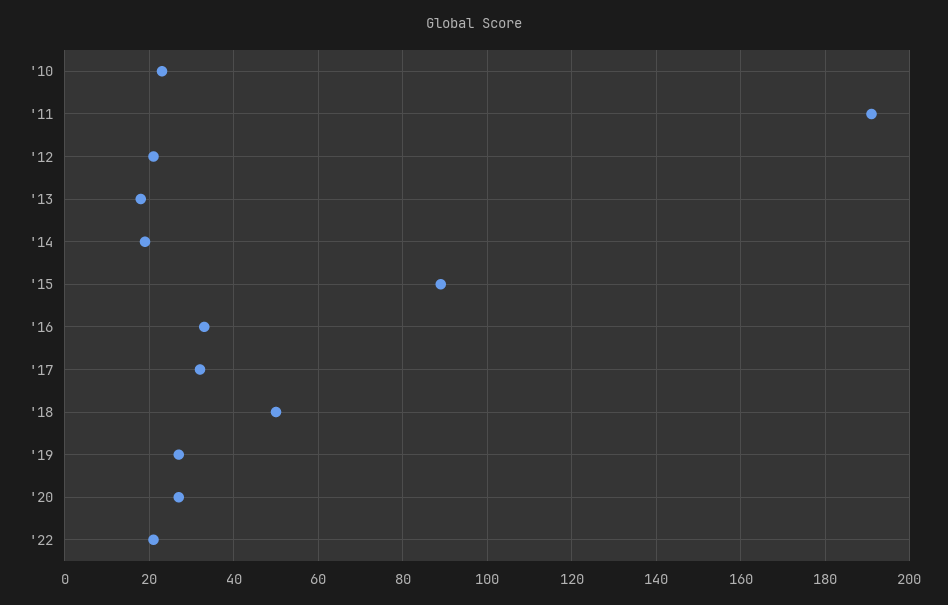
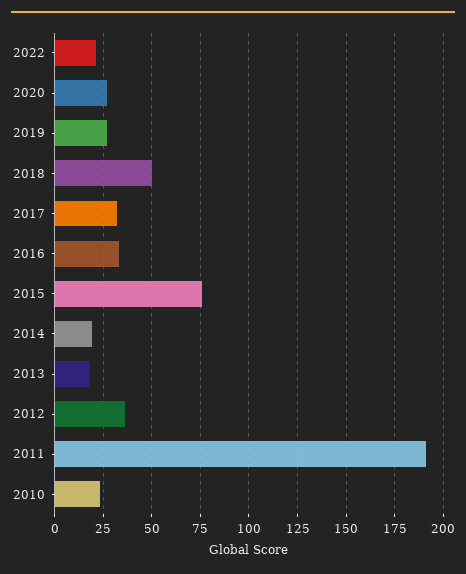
'12: 20 -> 35
'15: 90 -> 75

